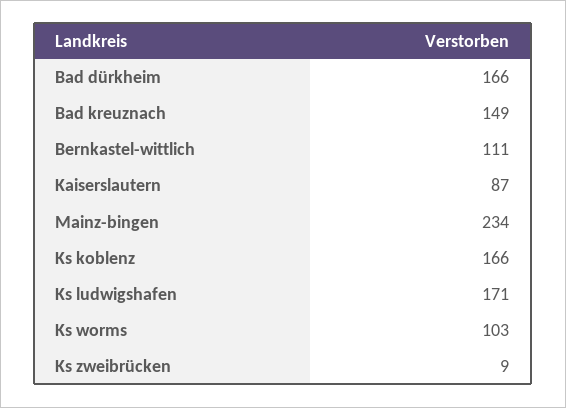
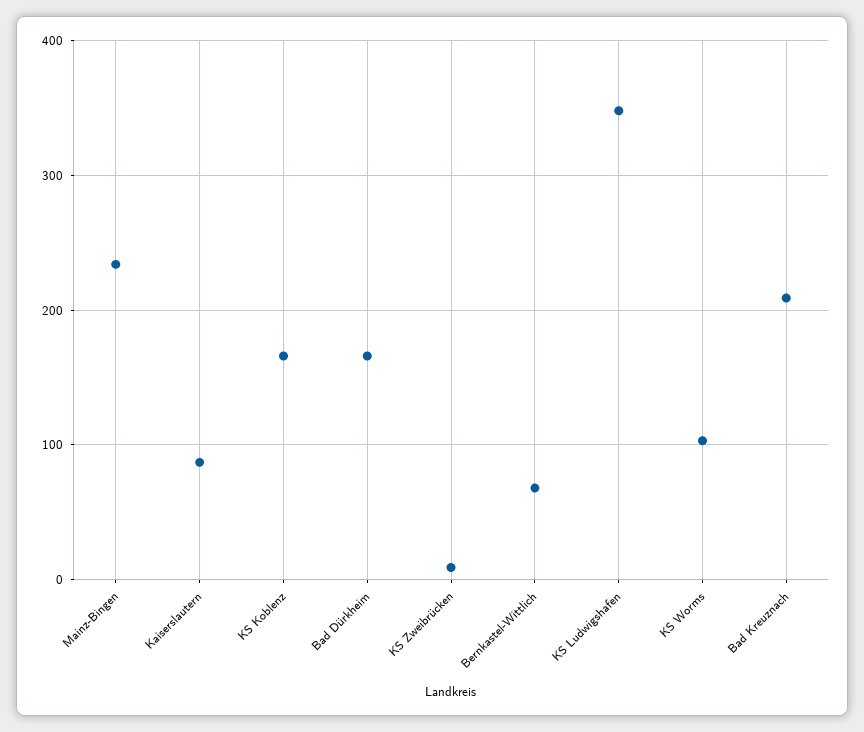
Bad kreuznach: 149 -> 210
Bernkastel-wittlich: 111 -> 70
Ks ludwigshafen: 171 -> 350

